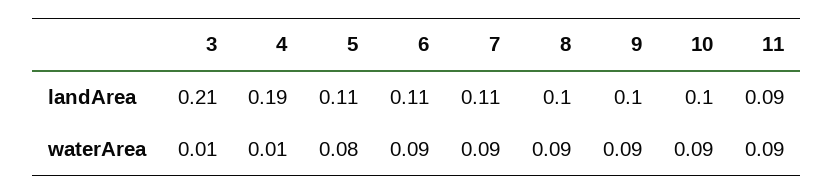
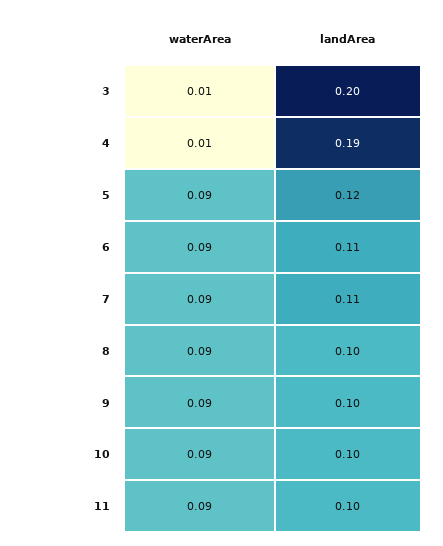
3, landArea: 0.21 -> 0.2
5, landArea: 0.11 -> 0.12
11, landArea: 0.09 -> 0.1
5, waterArea: 0.08 -> 0.09

